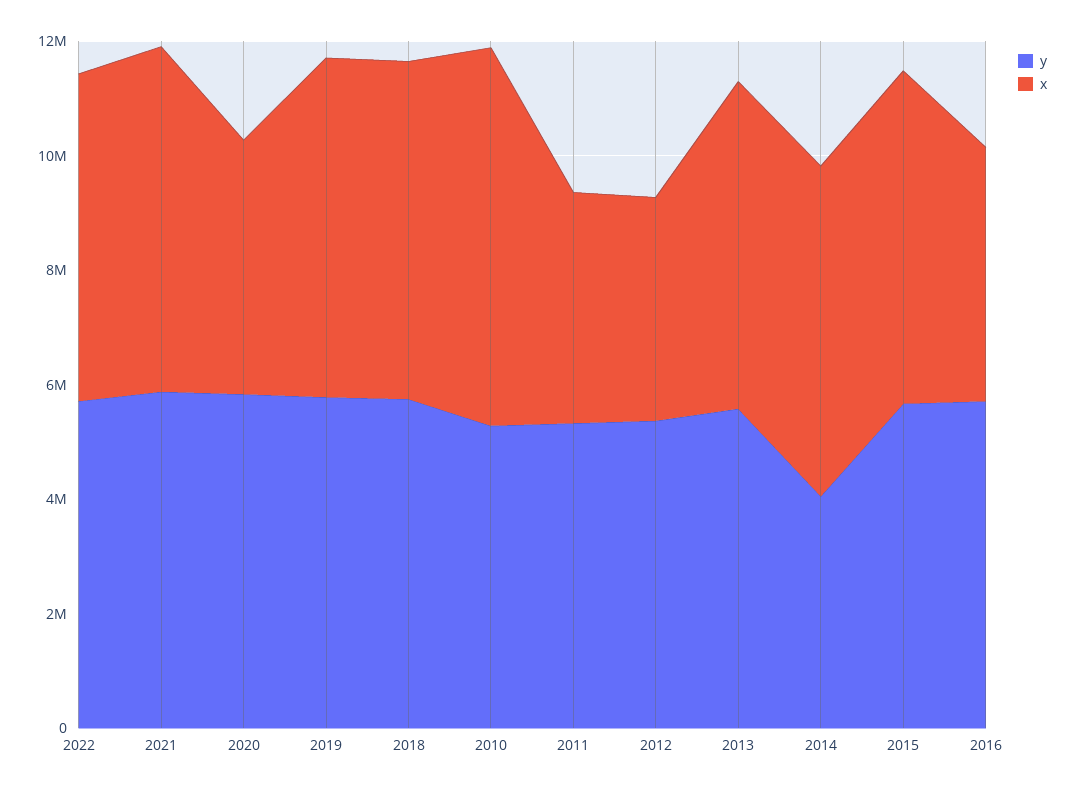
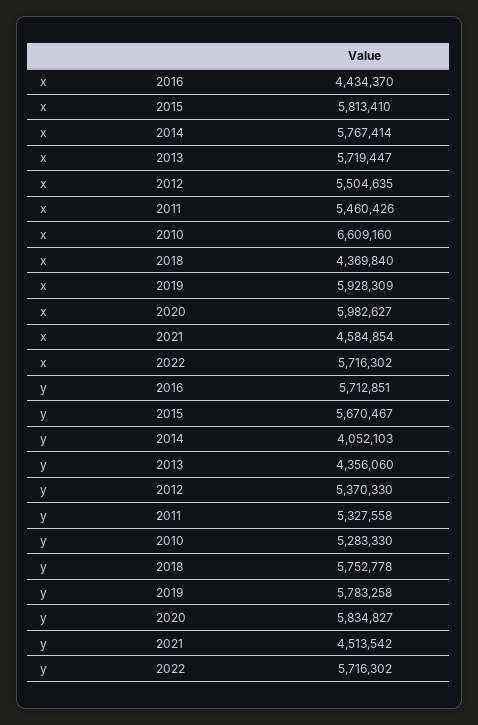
y, 2021: 6000000 -> 4513542
x, 2021: 6000000 -> 4584854
x, 2020: 4500000 -> 5982627
x, 2018: 6000000 -> 4369840
x, 2011: 4000000 -> 5460426
x, 2012: 4000000 -> 5504635
y, 2013: 5500000 -> 4356060

